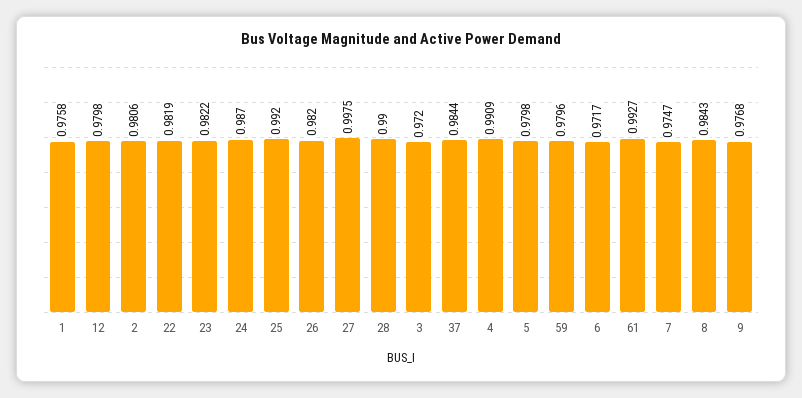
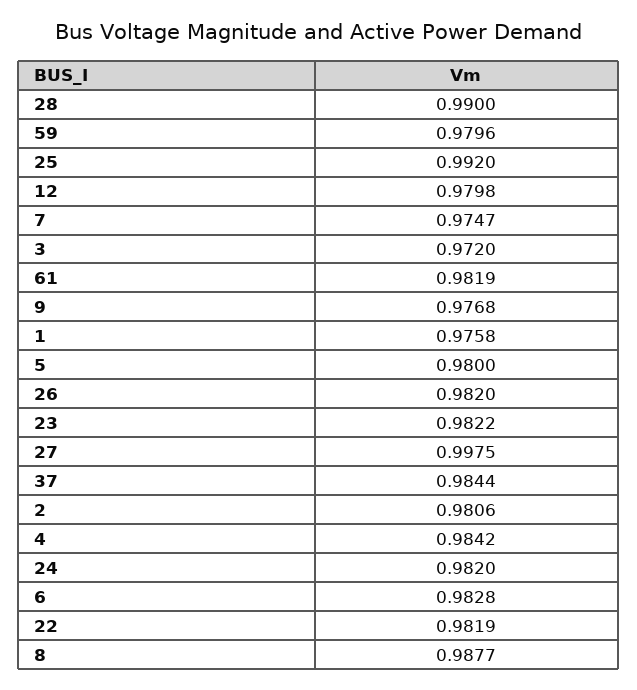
24: 0.987 -> 0.982
4: 0.9909 -> 0.9842
5: 0.9798 -> 0.98
6: 0.9717 -> 0.9828
61: 0.9927 -> 0.9819
8: 0.9843 -> 0.9877

